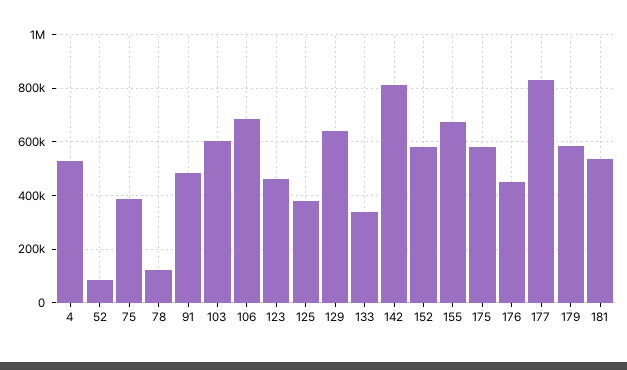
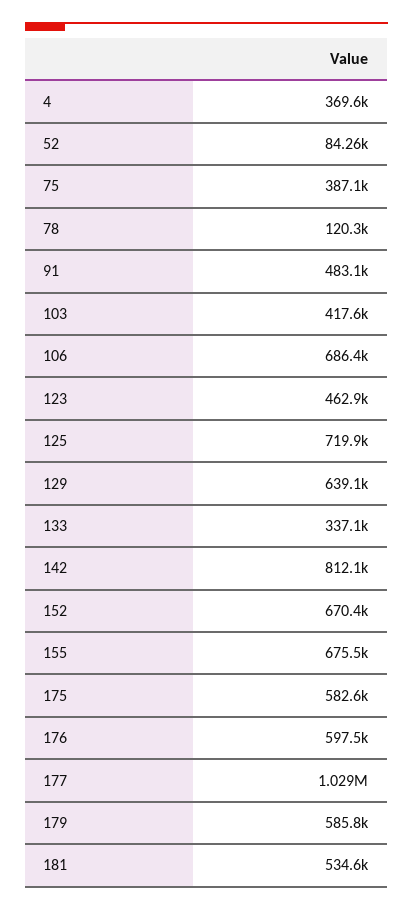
4: 525000 -> 369600
103: 600000 -> 417600
125: 375000 -> 719900
152: 575000 -> 670400
176: 450000 -> 597500
177: 825000 -> 1029000

